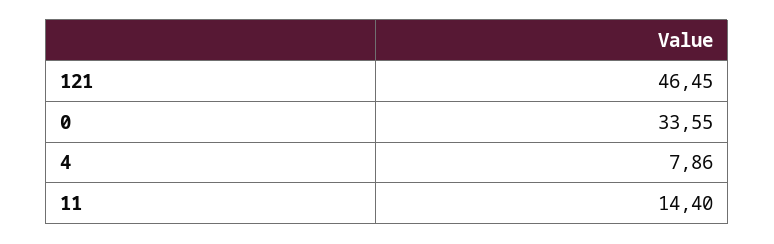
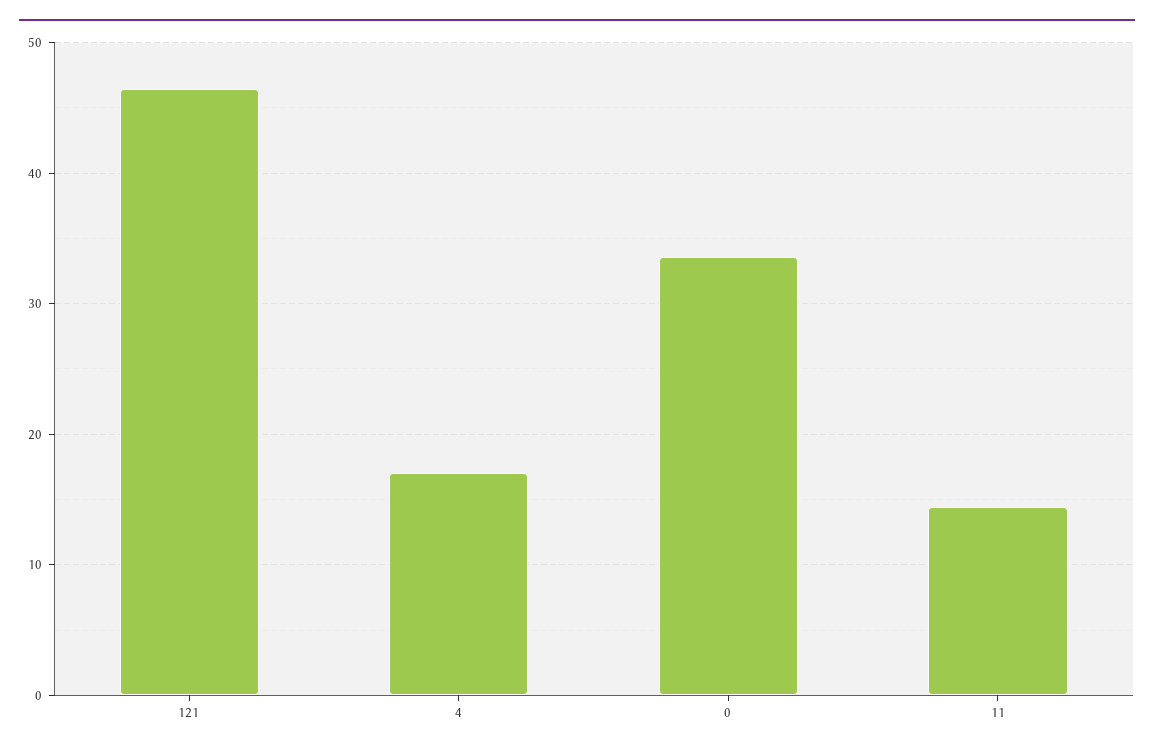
4: 7.86 -> 17

